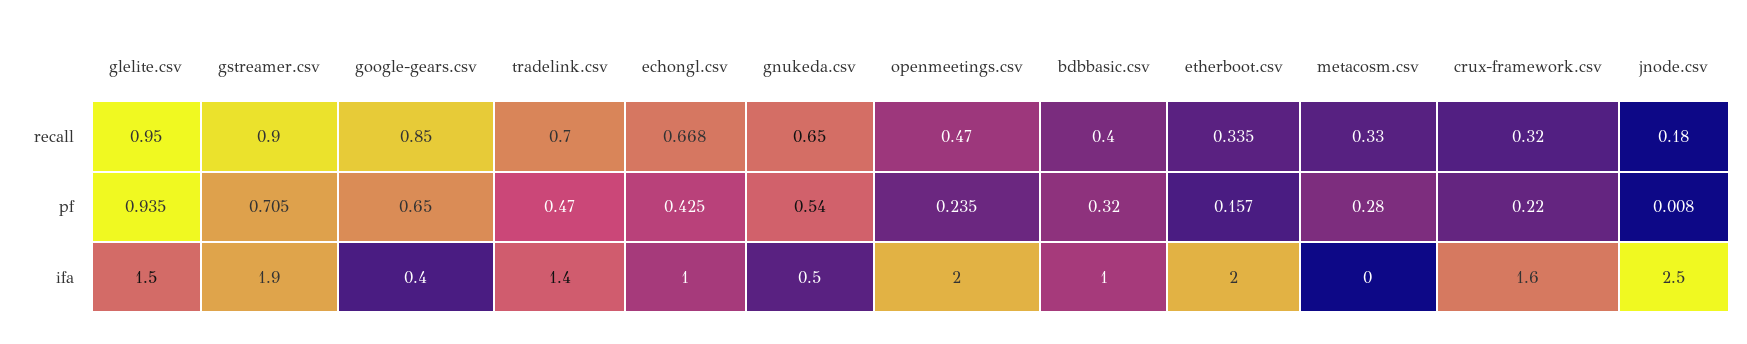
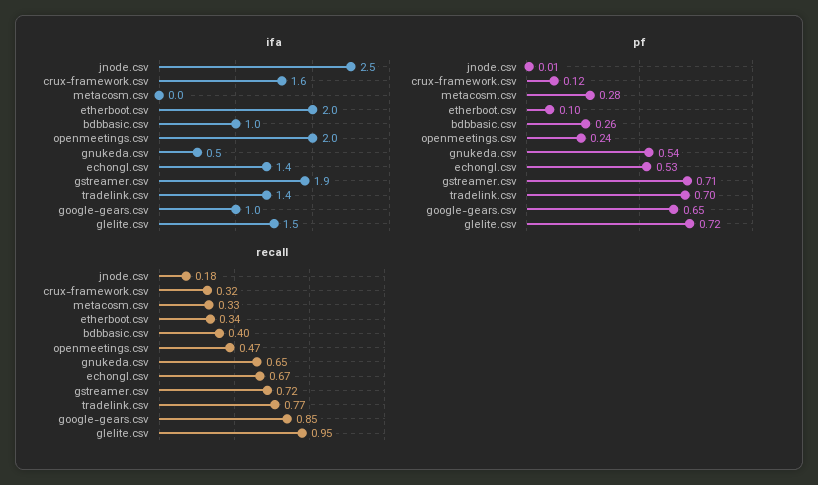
recall, gstreamer.csv: 0.9 -> 0.72
recall, tradelink.csv: 0.7 -> 0.77
pf, glelite.csv: 0.935 -> 0.72
pf, tradelink.csv: 0.47 -> 0.7
pf, echongl.csv: 0.425 -> 0.53
pf, bdbbasic.csv: 0.32 -> 0.26
pf, etherboot.csv: 0.157 -> 0.1
pf, crux-framework.csv: 0.22 -> 0.12
ifa, google-gears.csv: 0.4 -> 1
ifa, echongl.csv: 1 -> 1.4

